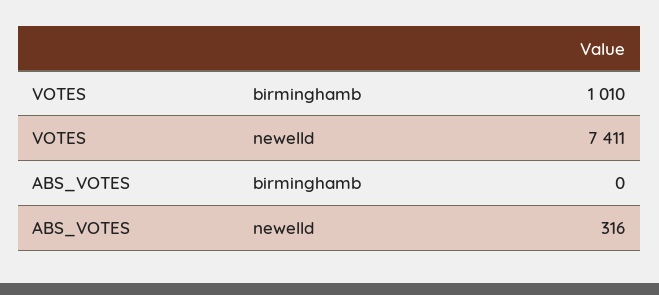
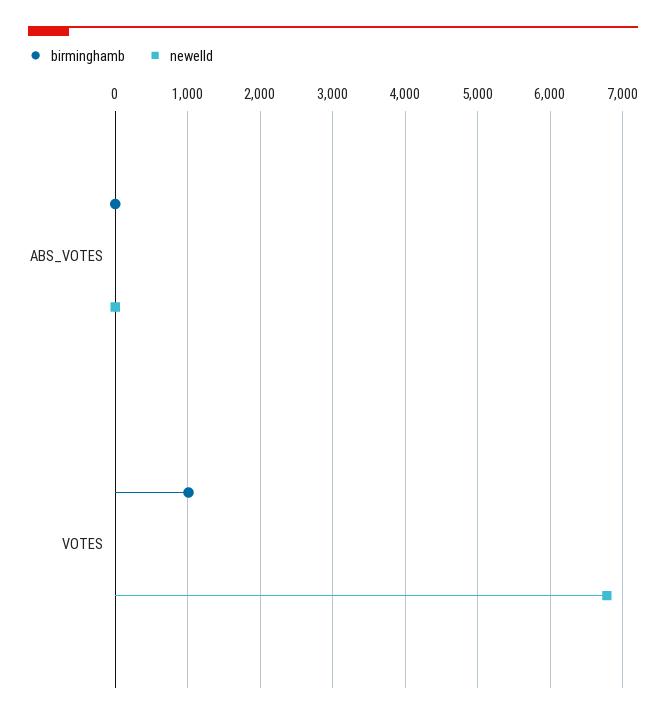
newelld, VOTES: 7411 -> 6800
newelld, ABS_VOTES: 316 -> 0

